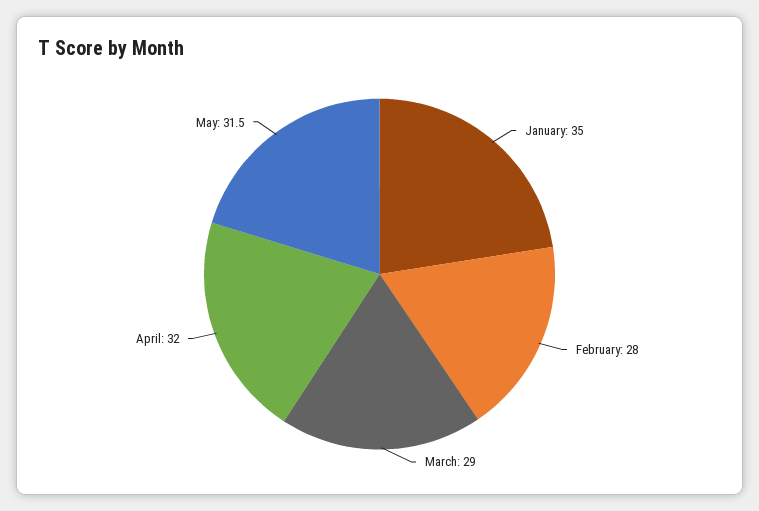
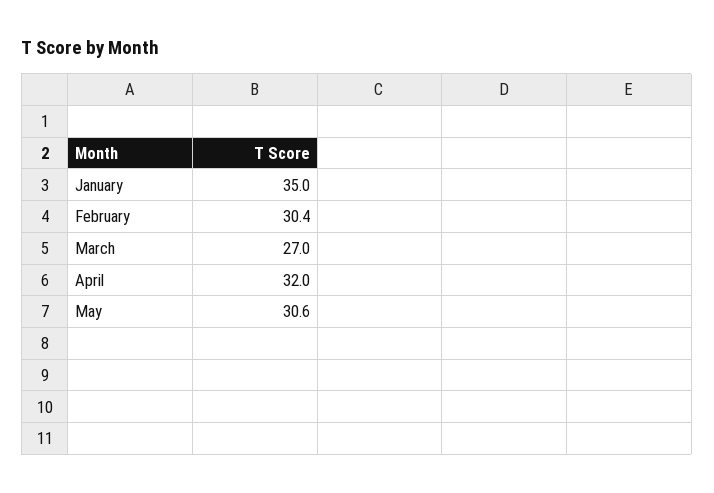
February: 28 -> 30.4
March: 29 -> 27
May: 31.5 -> 30.6

